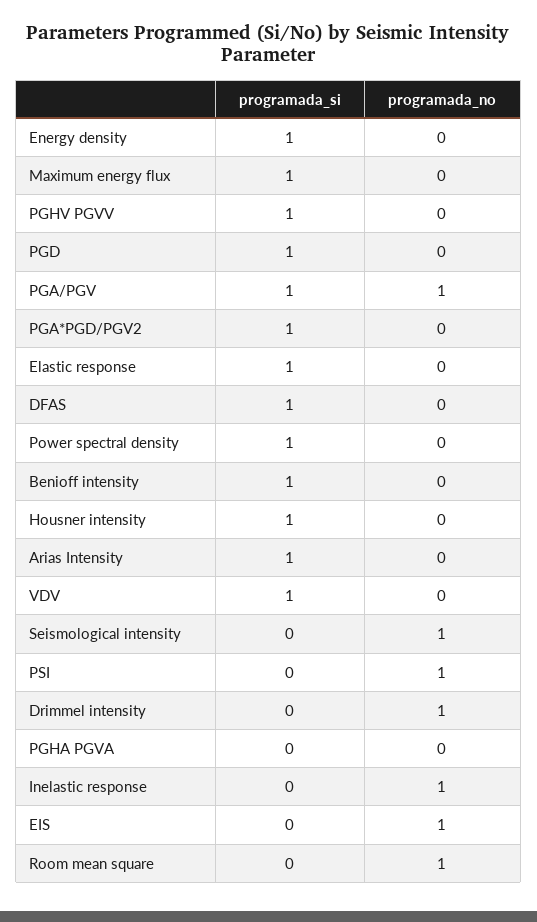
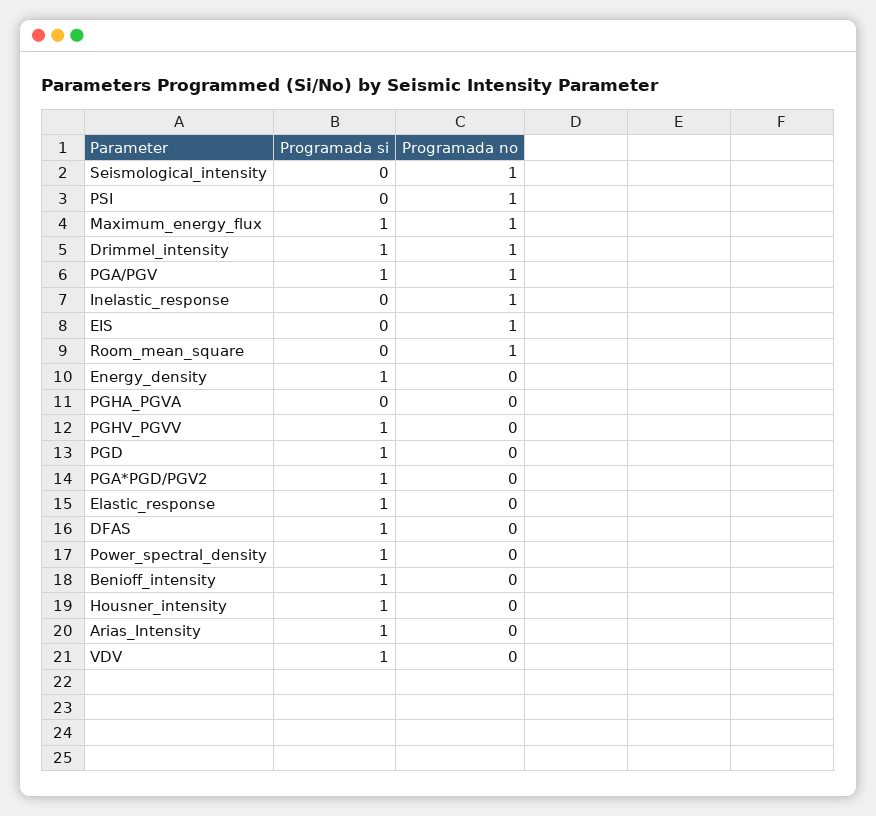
programada_no, Maximum energy flux: 0 -> 1
programada_si, Drimmel intensity: 0 -> 1

